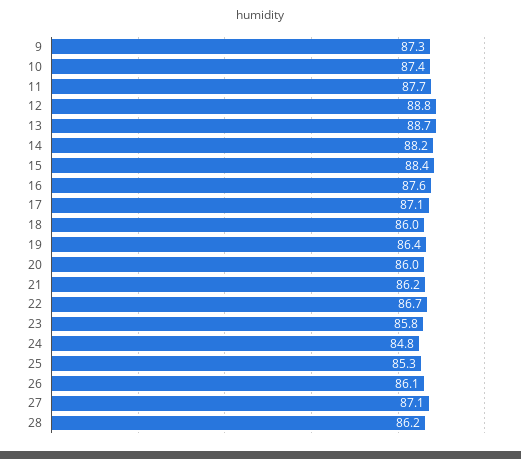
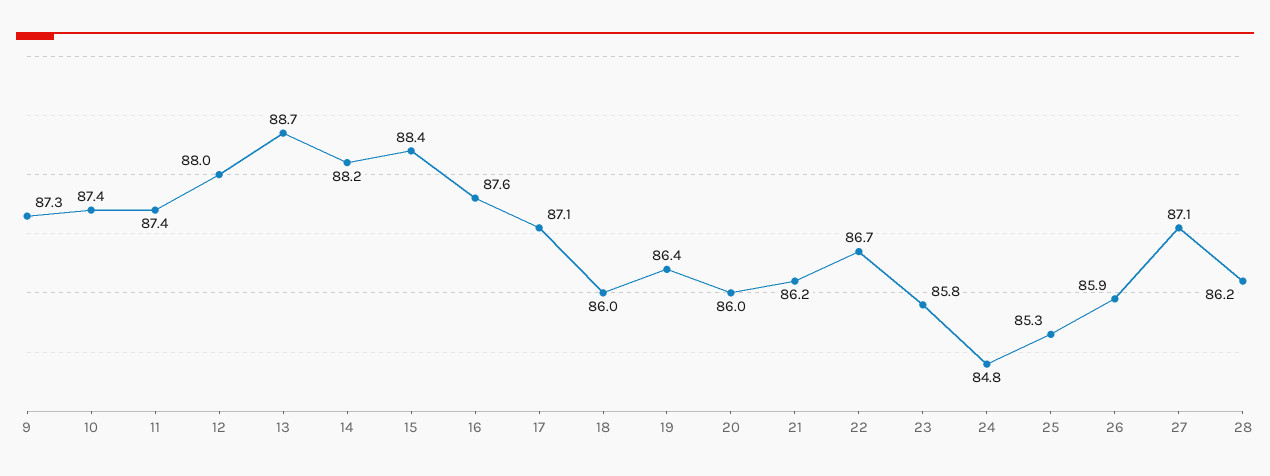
11: 87.7 -> 87.4
12: 88.8 -> 88
26: 86.1 -> 85.9

